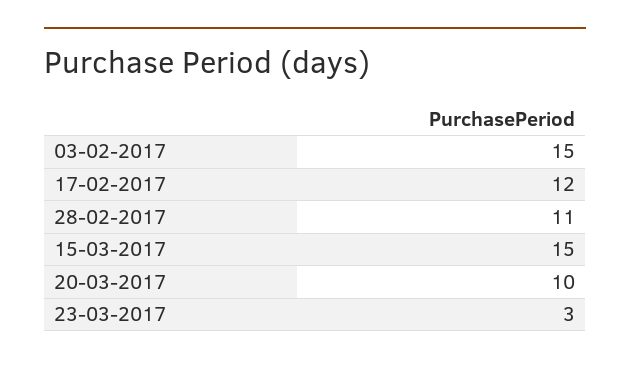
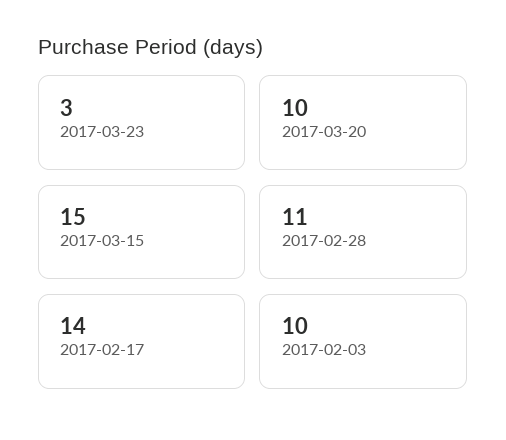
03-02-2017: 15 -> 10
17-02-2017: 12 -> 14

